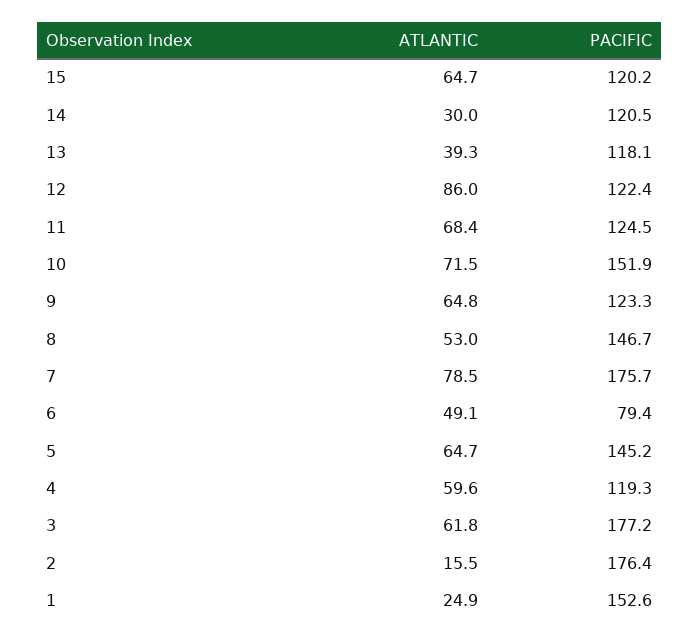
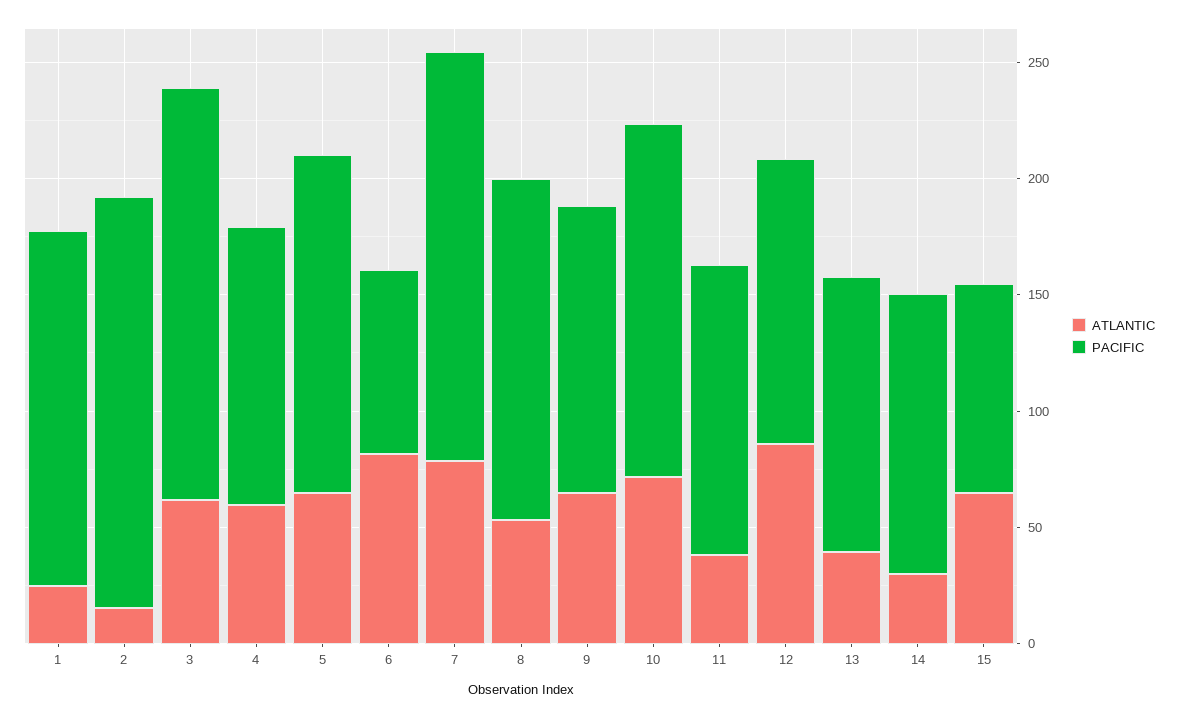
PACIFIC, 15: 120.2 -> 90
ATLANTIC, 11: 68.4 -> 40
ATLANTIC, 6: 49.1 -> 80

